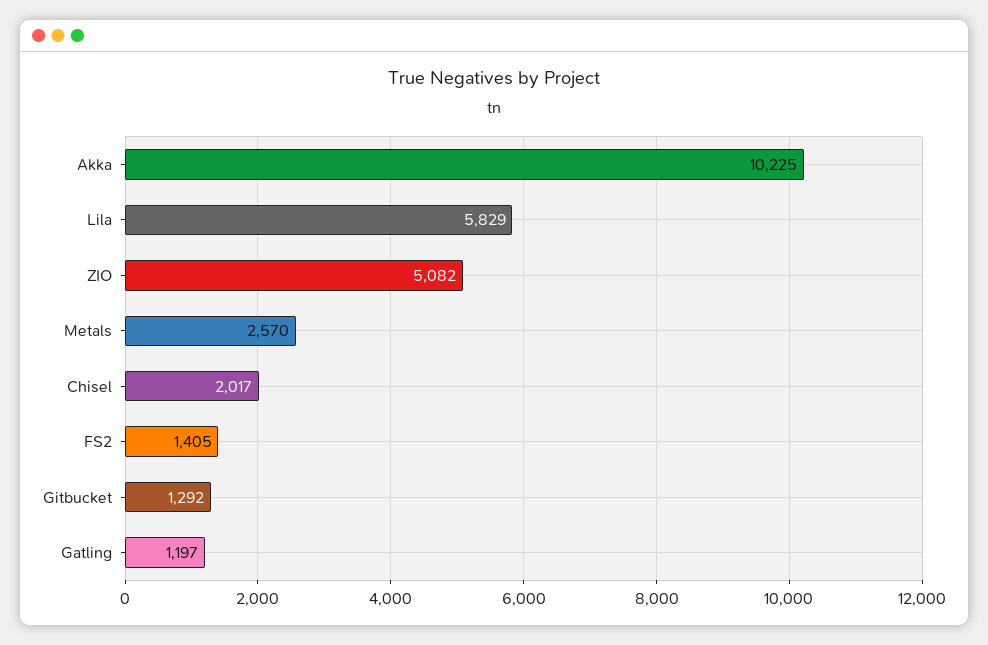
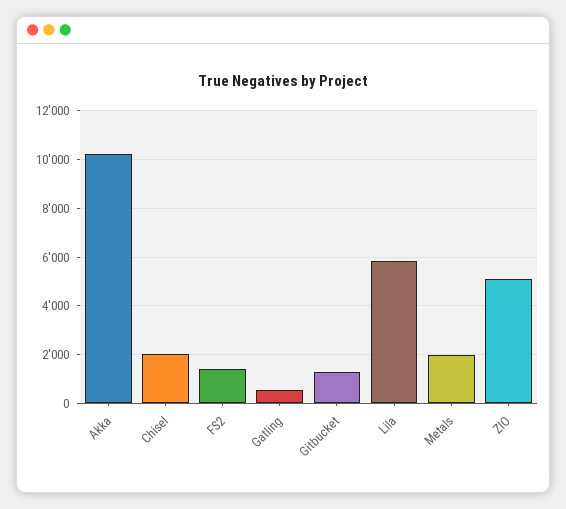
Metals: 2570 -> 2000
Gatling: 1197 -> 500

